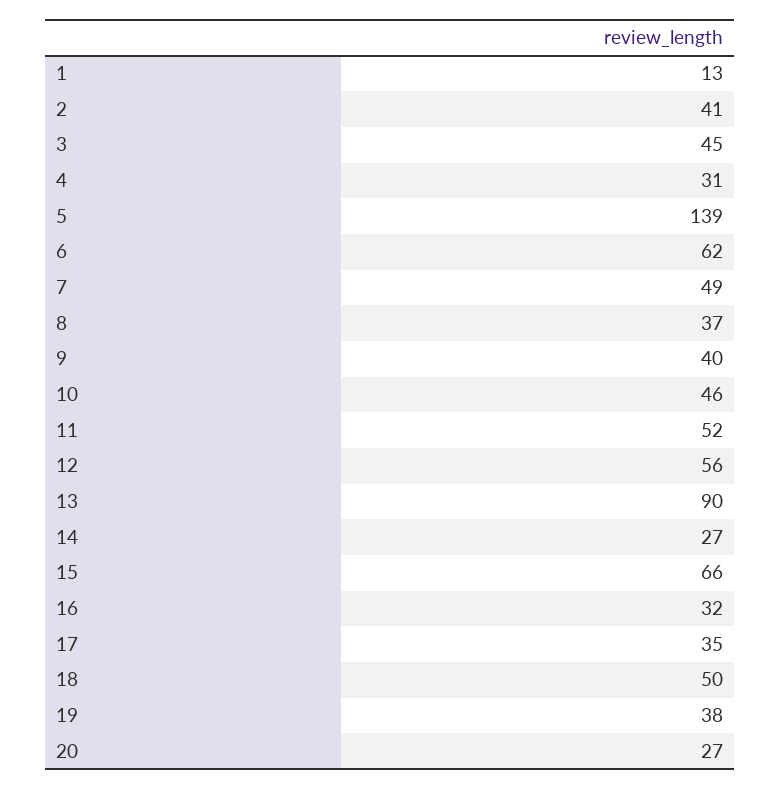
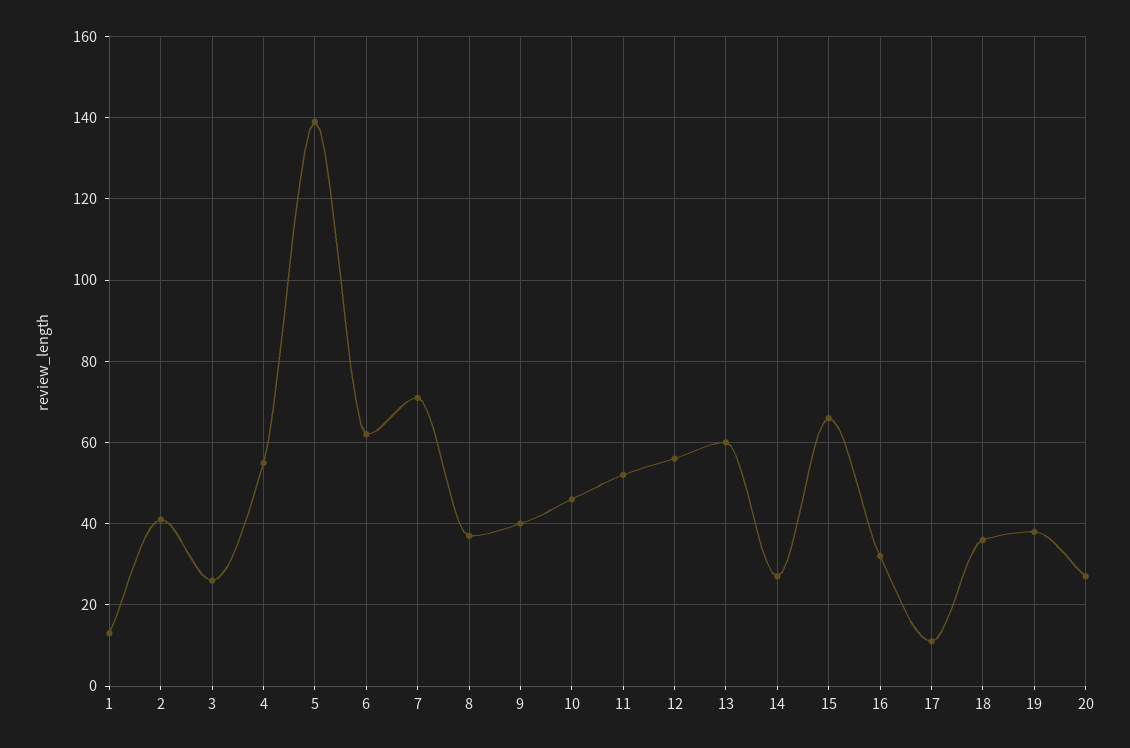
3: 45 -> 25
4: 31 -> 55
7: 49 -> 70
13: 90 -> 60
17: 35 -> 10
18: 50 -> 35

